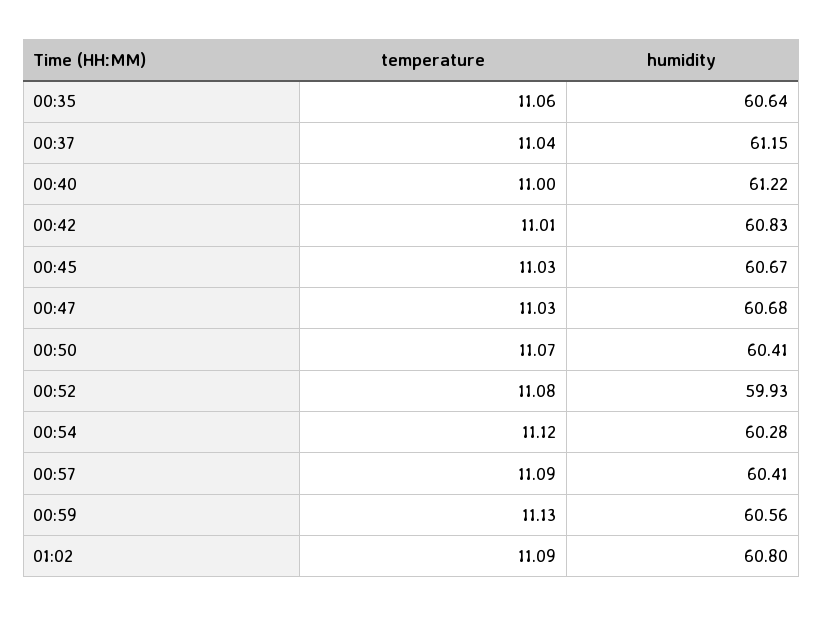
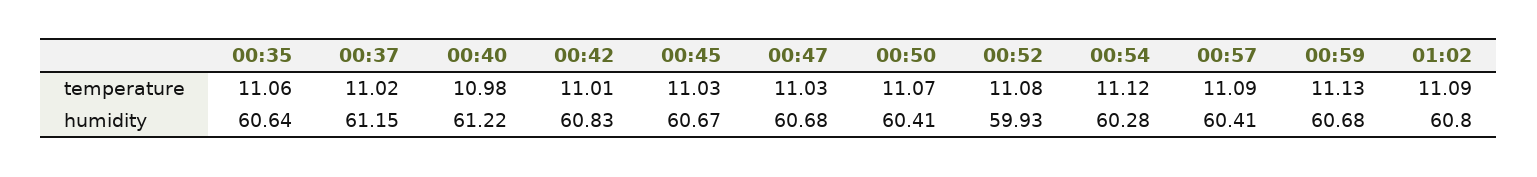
temperature, 00:37: 11.04 -> 11.02
temperature, 00:40: 11 -> 10.98
humidity, 00:59: 60.56 -> 60.68

